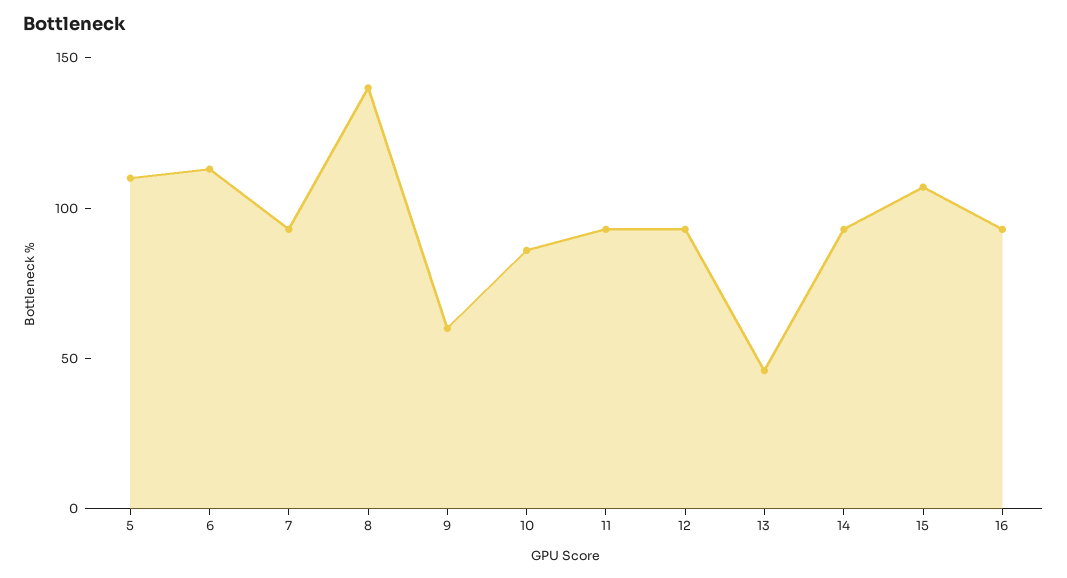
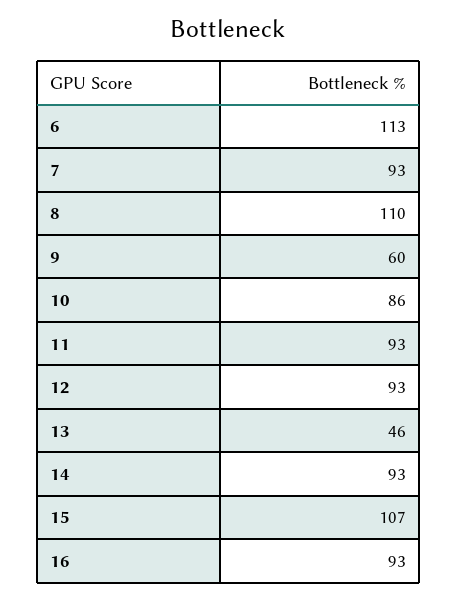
5: 110 -> none
8: 140 -> 110

